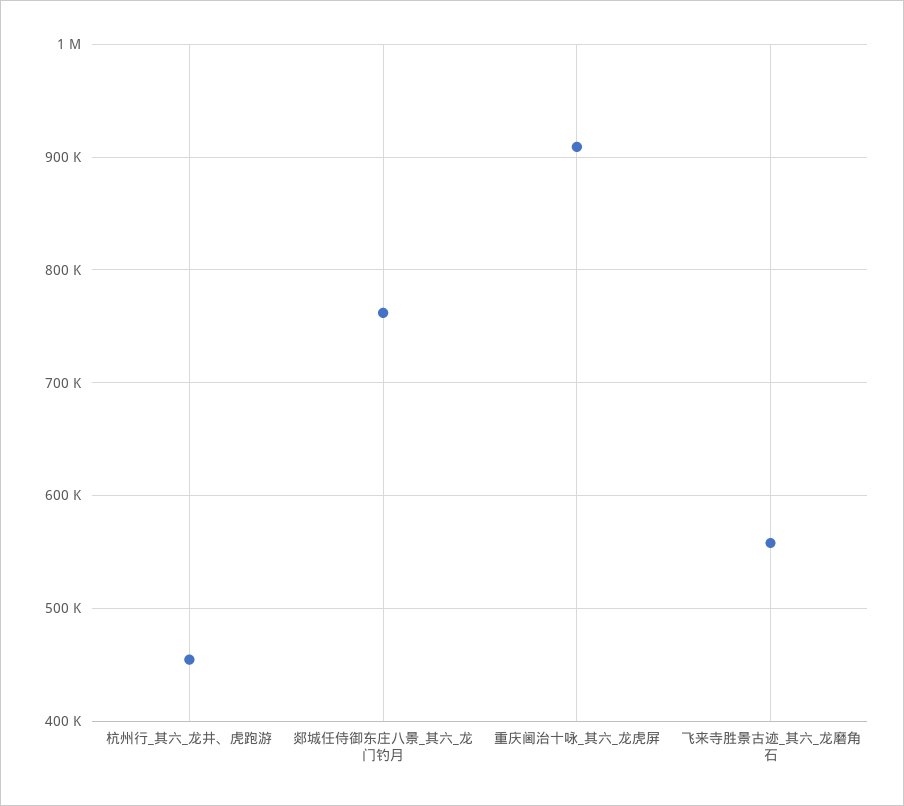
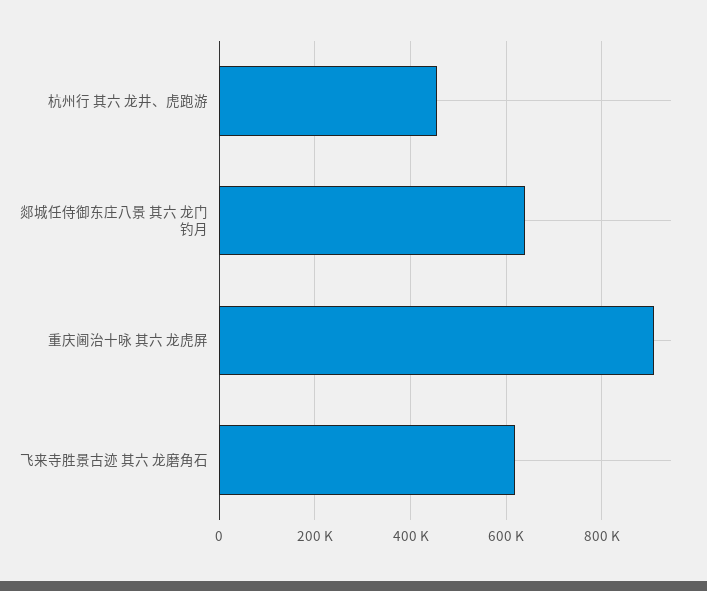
郯城任侍御东庄八景_其六_龙门钓月: 760000 -> 640000
飞来寺胜景古迹_其六_龙磨角石: 560000 -> 620000

